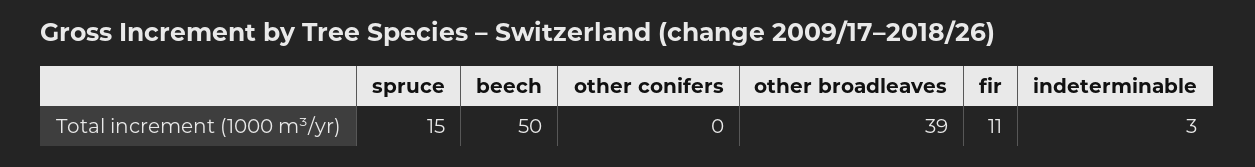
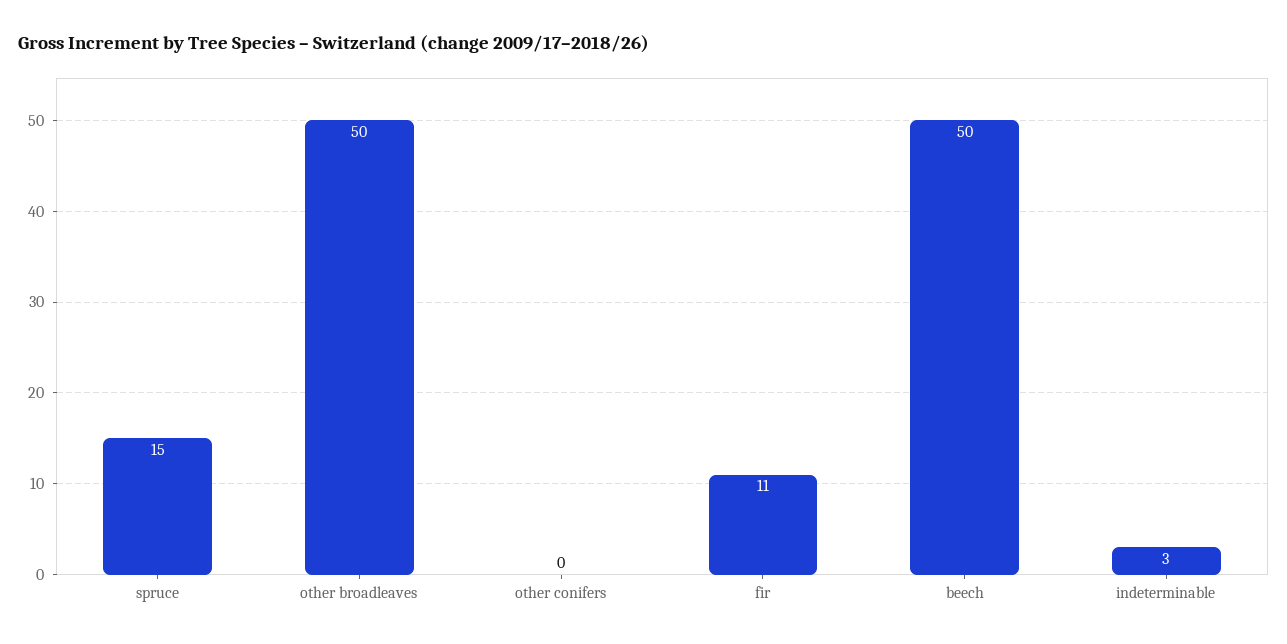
other broadleaves: 39 -> 50

